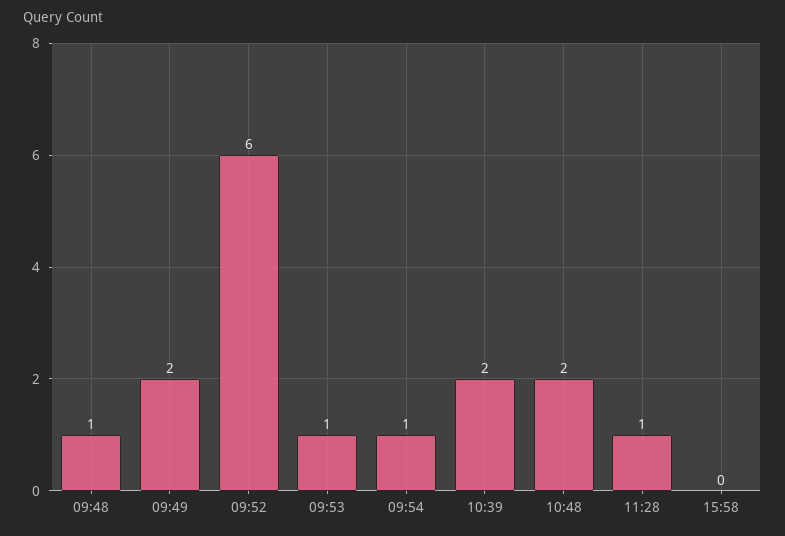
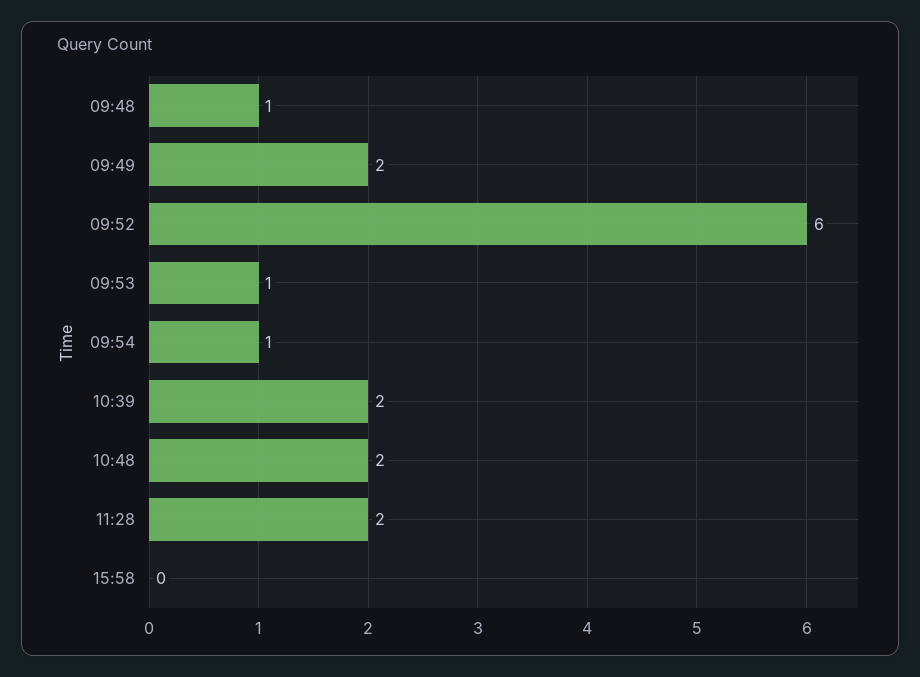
11:28: 1 -> 2

